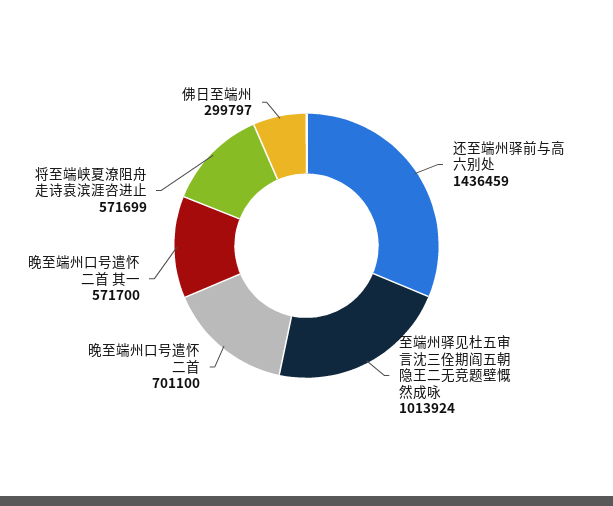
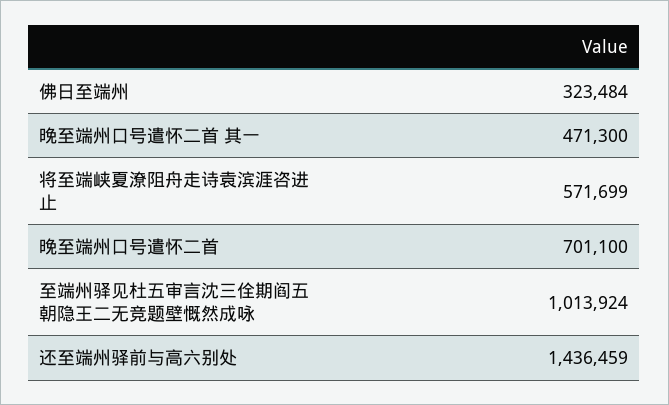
晚至端州口号遣怀二首 其一: 571700 -> 471300
佛日至端州: 299797 -> 323484

